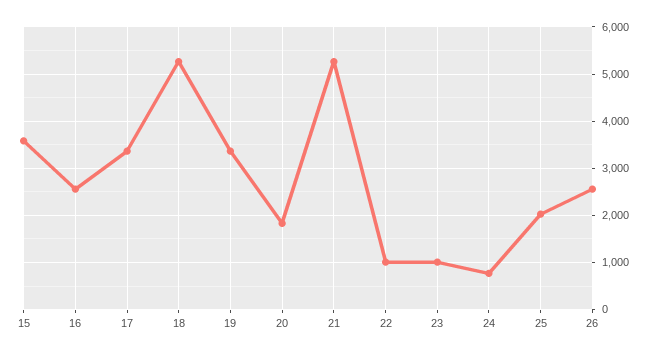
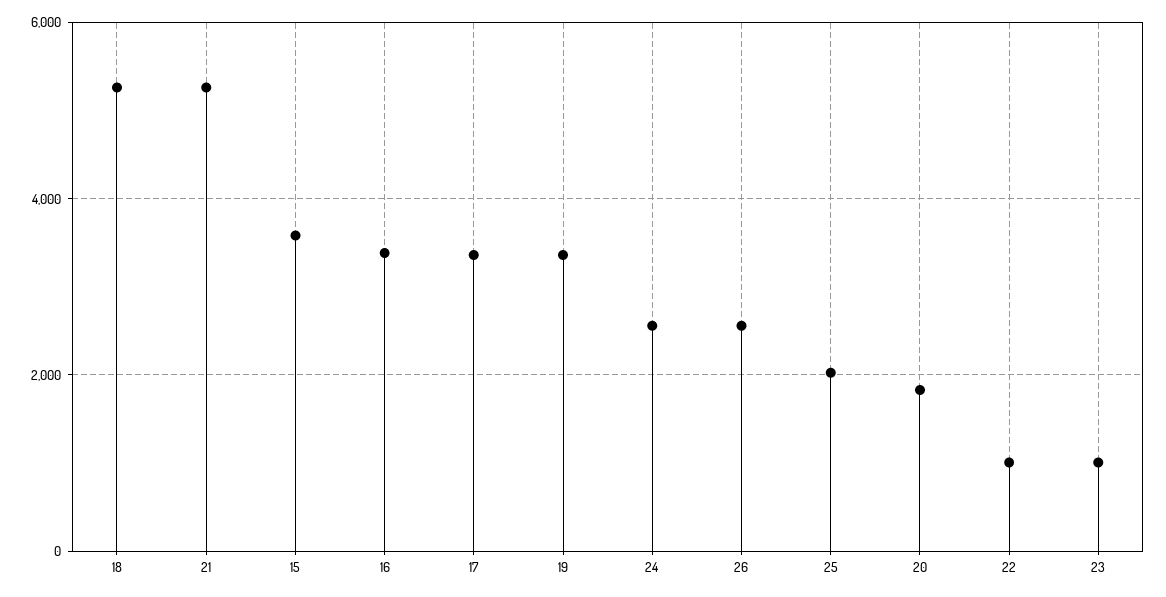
16: 2600 -> 3400
24: 800 -> 2600

